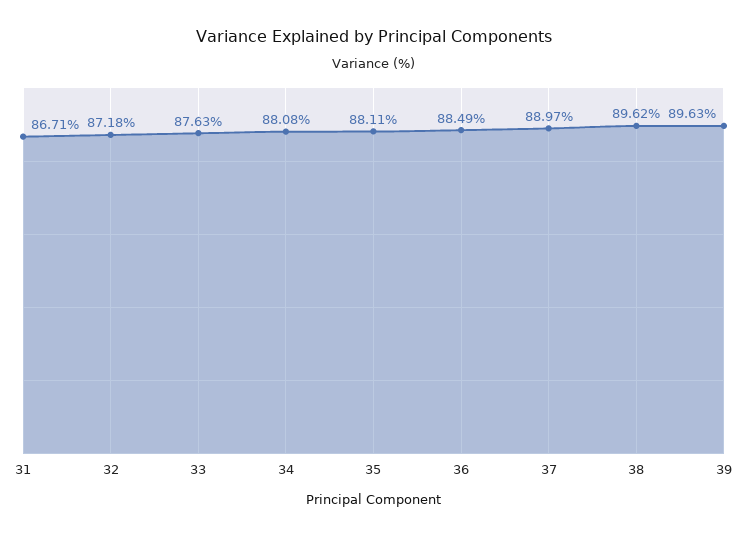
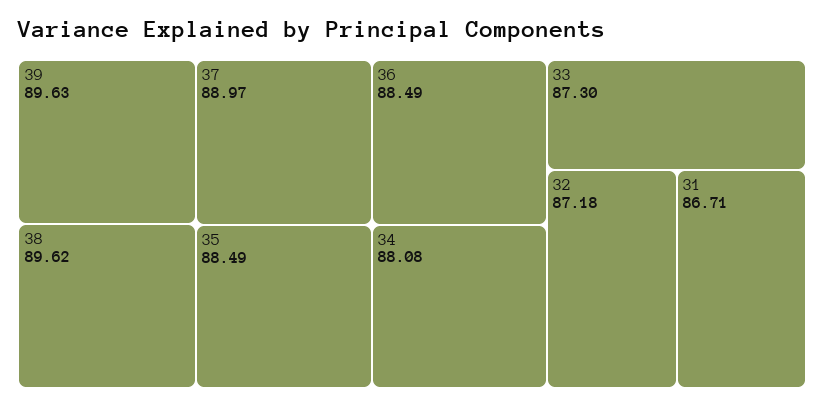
33: 87.63 -> 87.3
35: 88.11 -> 88.49

